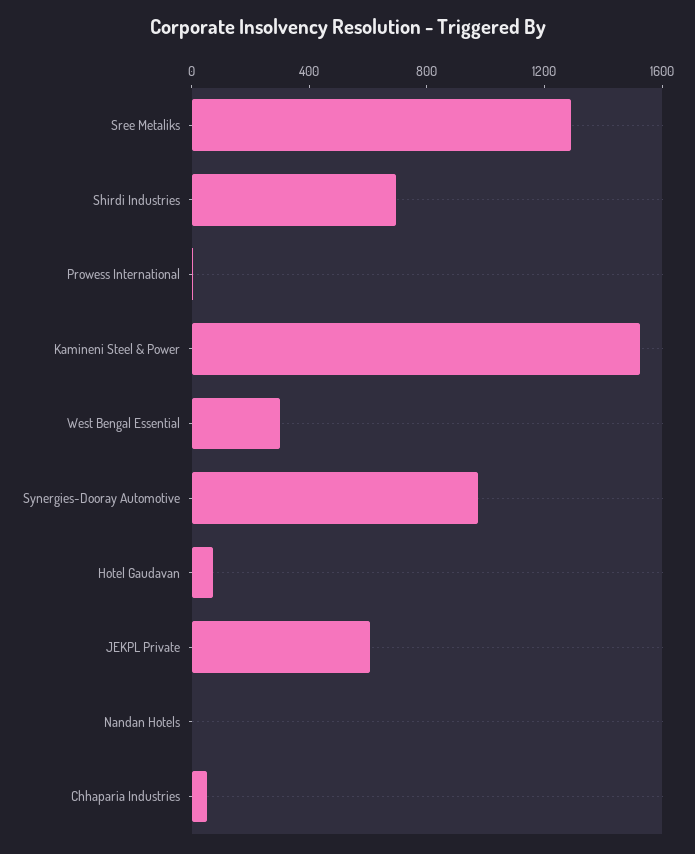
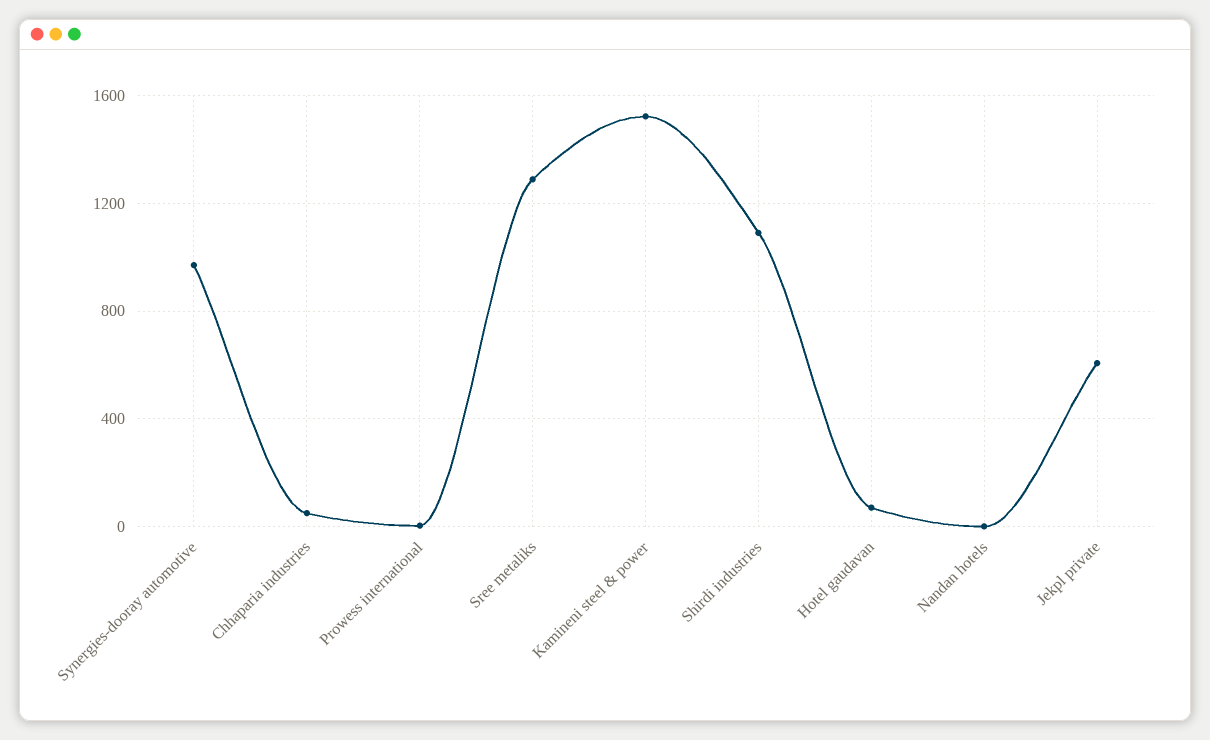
Shirdi Industries: 700 -> 1100
West Bengal Essential: 300 -> none

